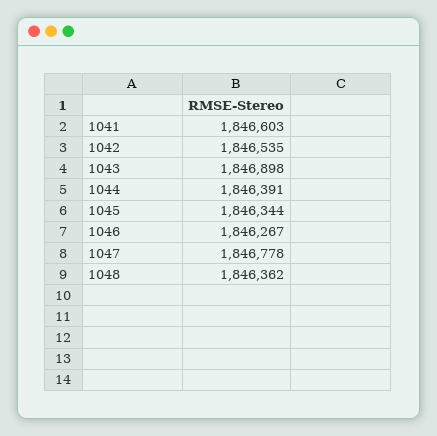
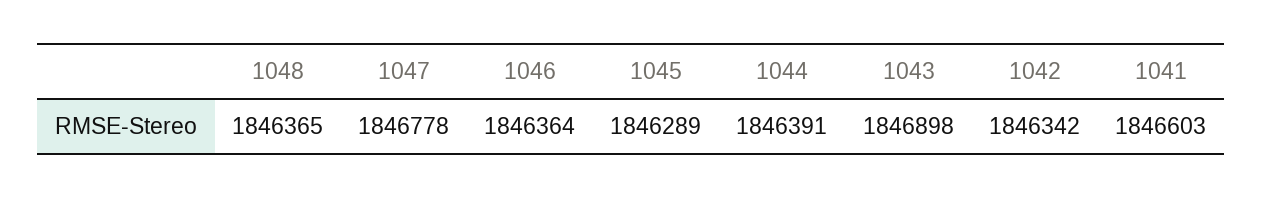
1042: 1846535 -> 1846342
1045: 1846344 -> 1846289
1046: 1846267 -> 1846364
1048: 1846362 -> 1846365

